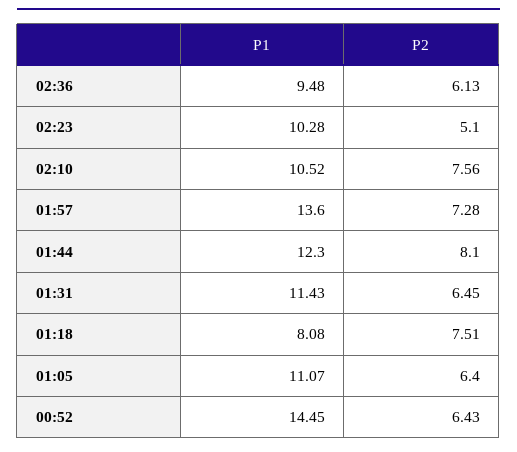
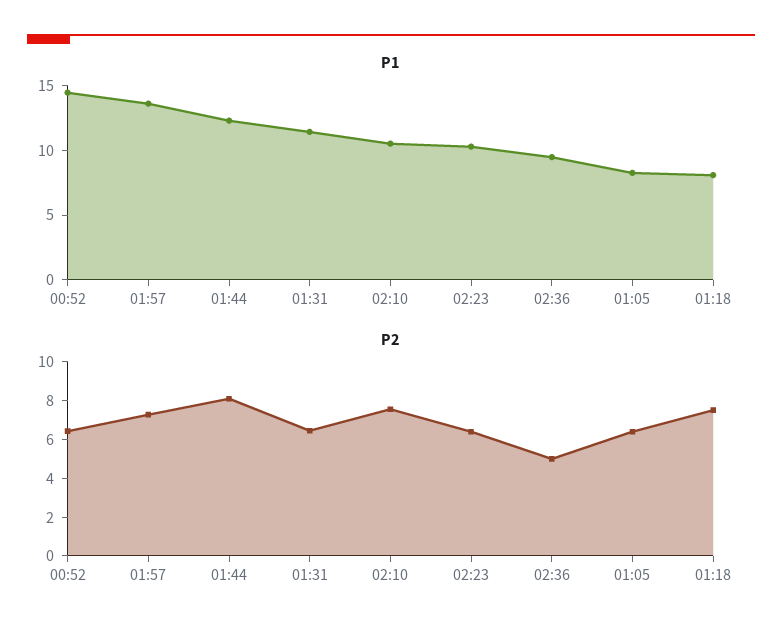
P2, 02:36: 6.13 -> 5
P2, 02:23: 5.1 -> 6.5
P1, 01:05: 11.07 -> 8

